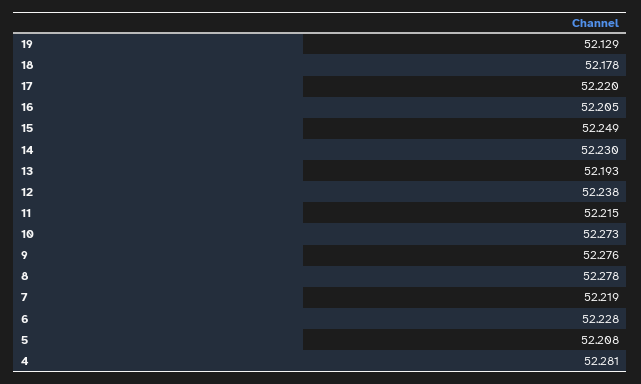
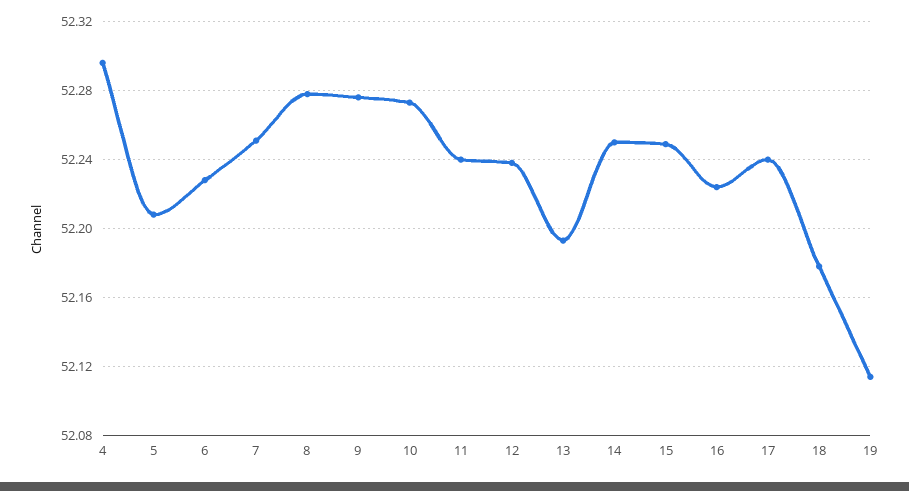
19: 52.129 -> 52.115
17: 52.22 -> 52.24
16: 52.205 -> 52.225
14: 52.23 -> 52.25
11: 52.215 -> 52.24
7: 52.219 -> 52.25
4: 52.281 -> 52.295

